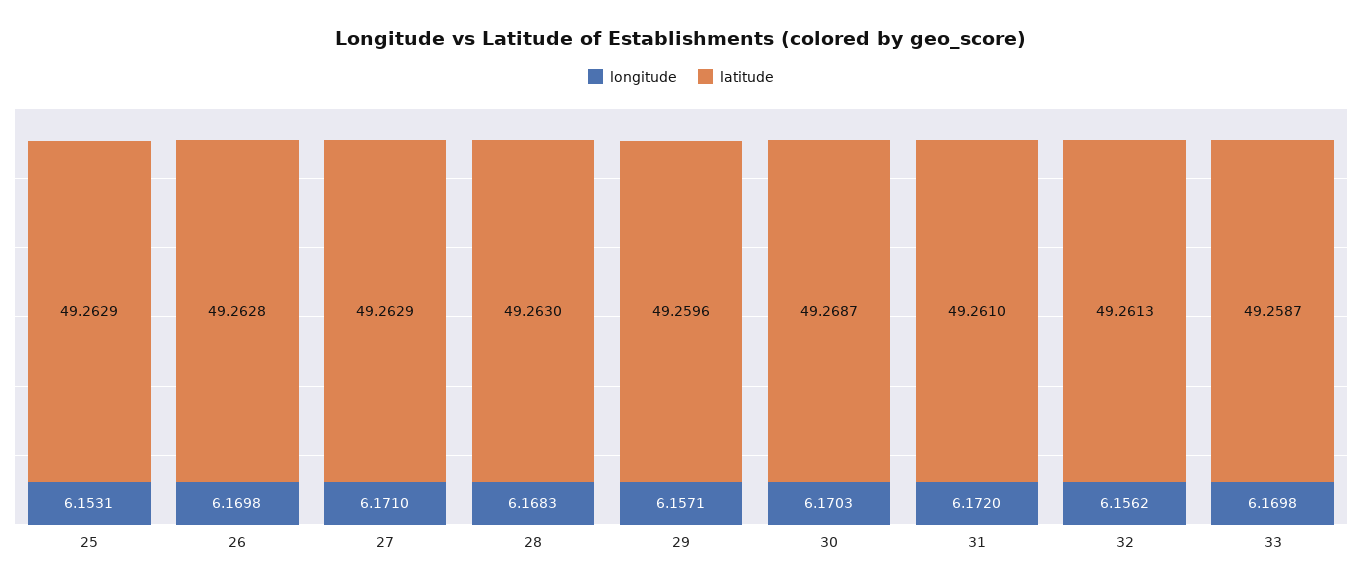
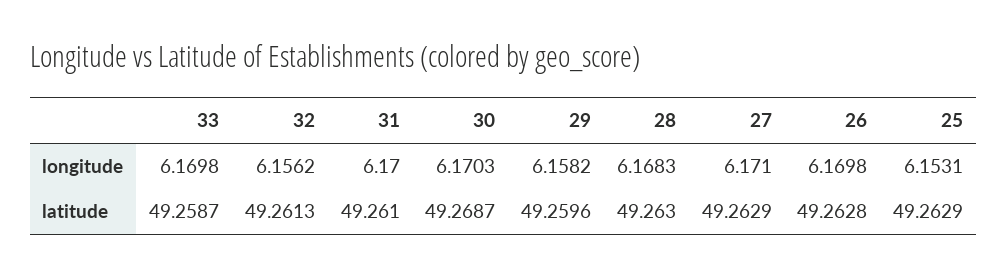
longitude, 29: 6.1571 -> 6.1582
longitude, 31: 6.172 -> 6.17

